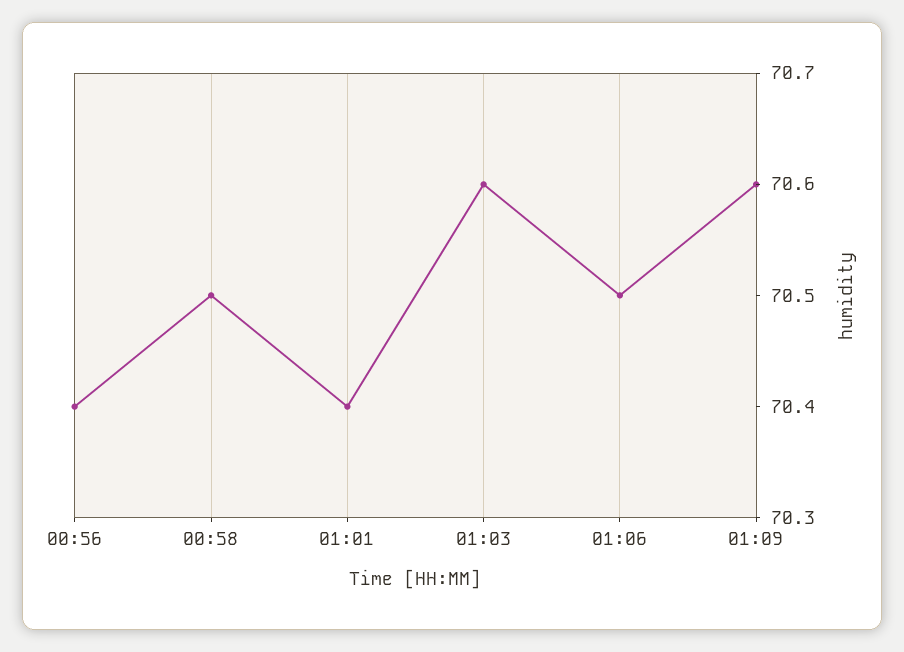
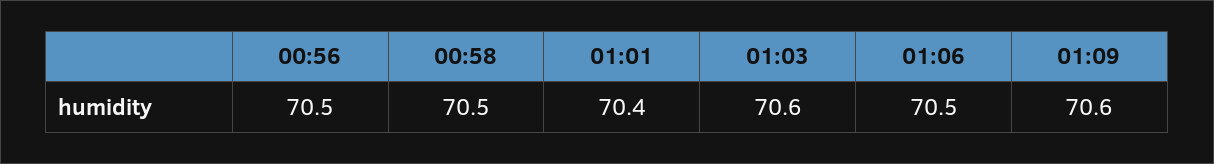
00:56: 70.4 -> 70.5

